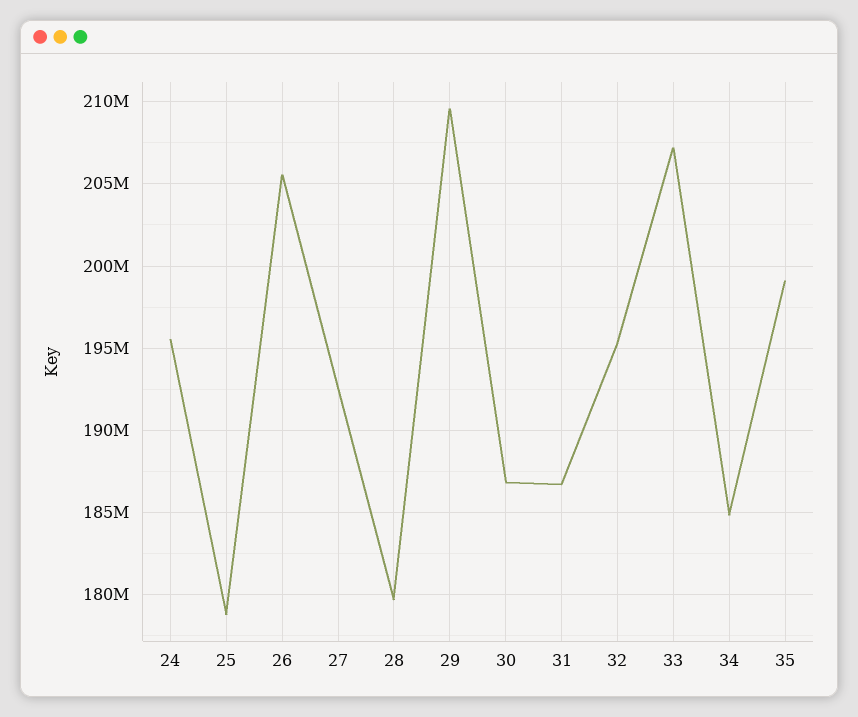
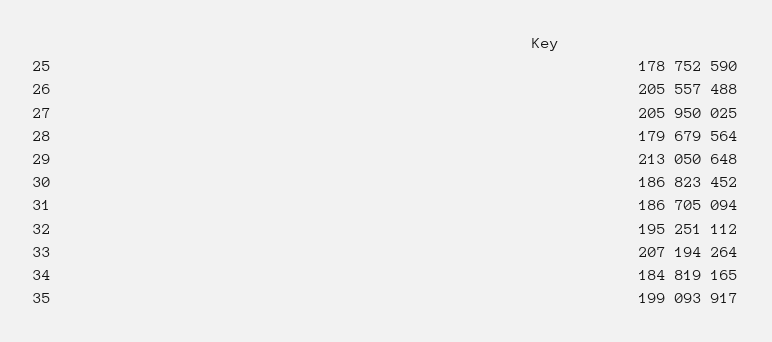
24: 195500000 -> none
27: 192500000 -> 205950025
29: 209500000 -> 213050648

